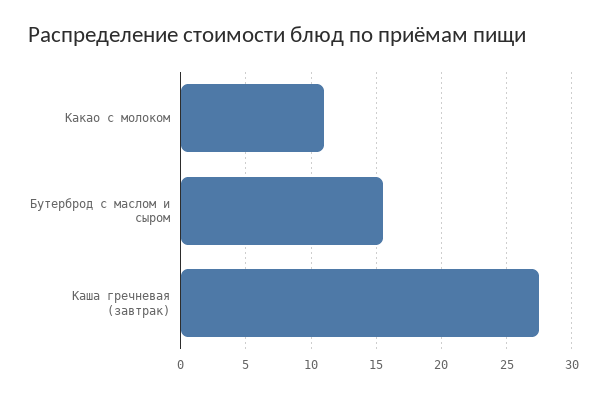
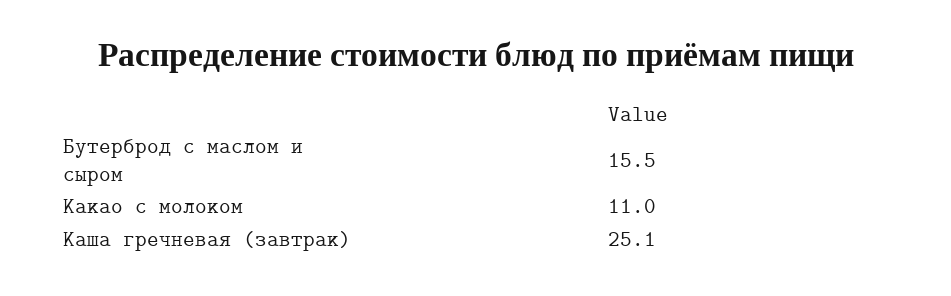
Каша гречневая (завтрак): 27.5 -> 25.1

